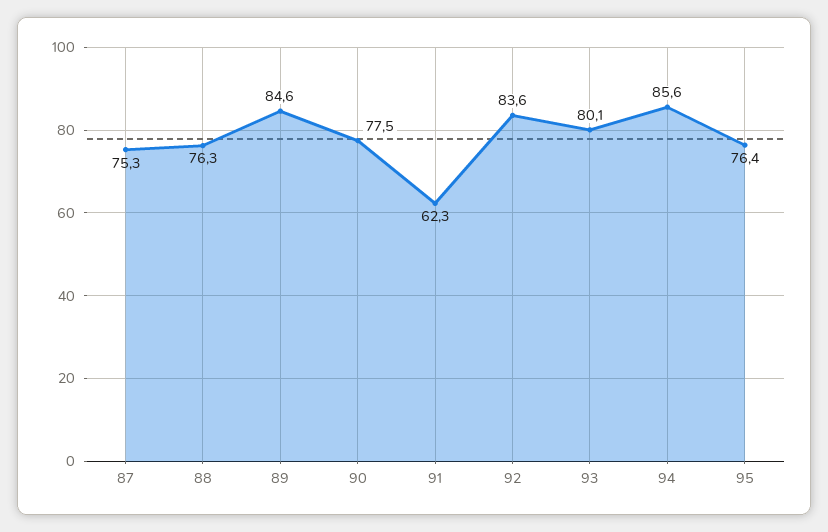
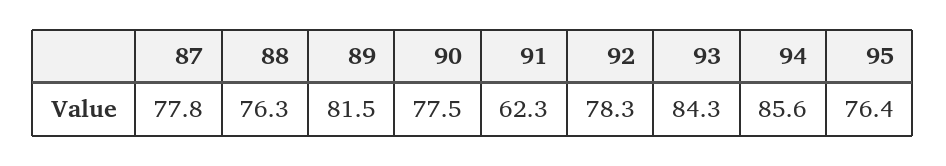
87: 75.3 -> 77.8
89: 84.6 -> 81.5
92: 83.6 -> 78.3
93: 80.1 -> 84.3

